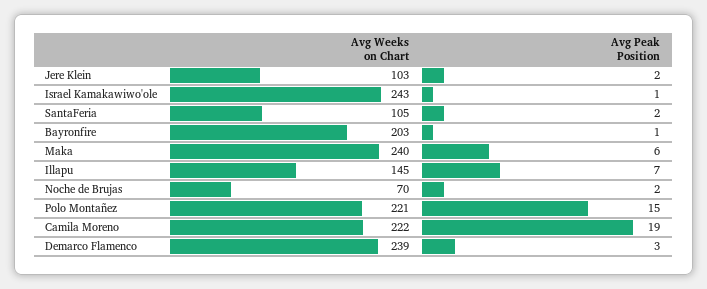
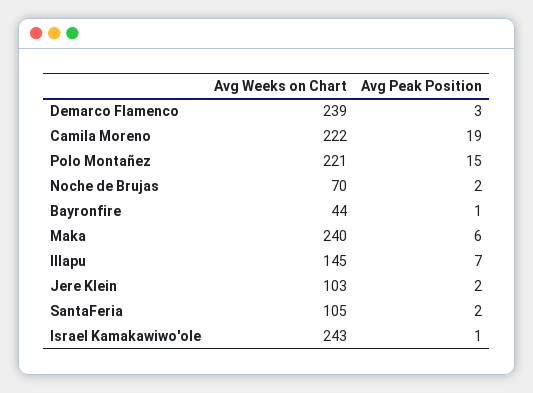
Avg Weeks on Chart, Bayronfire: 203 -> 44

